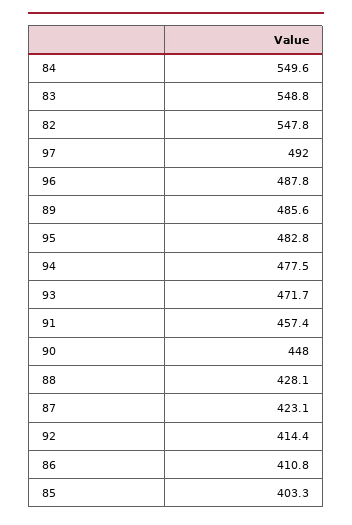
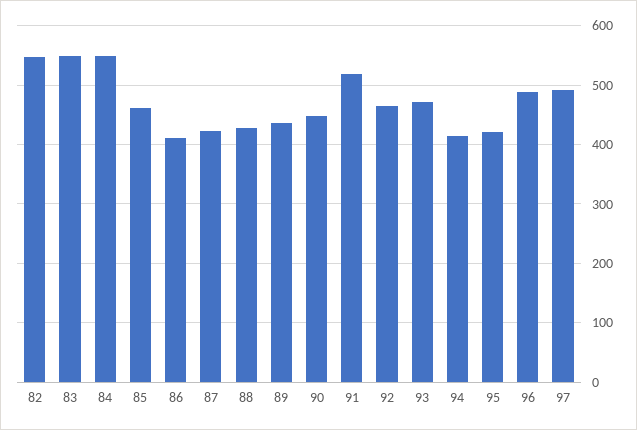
89: 485.6 -> 440
95: 482.8 -> 420
94: 477.5 -> 420
91: 457.4 -> 520
92: 414.4 -> 460
85: 403.3 -> 460

